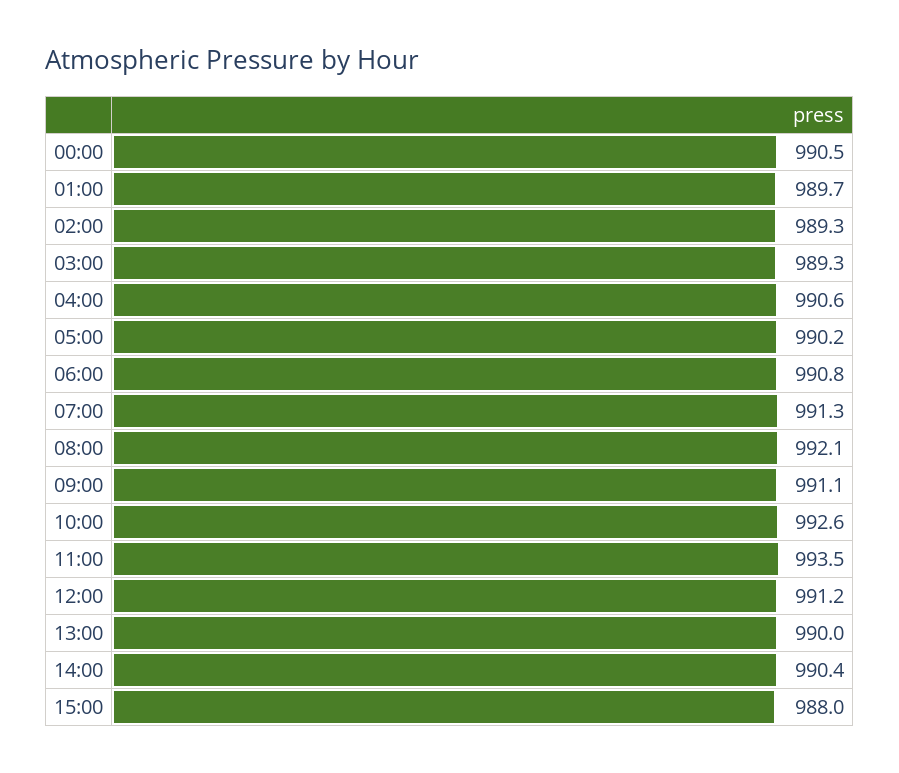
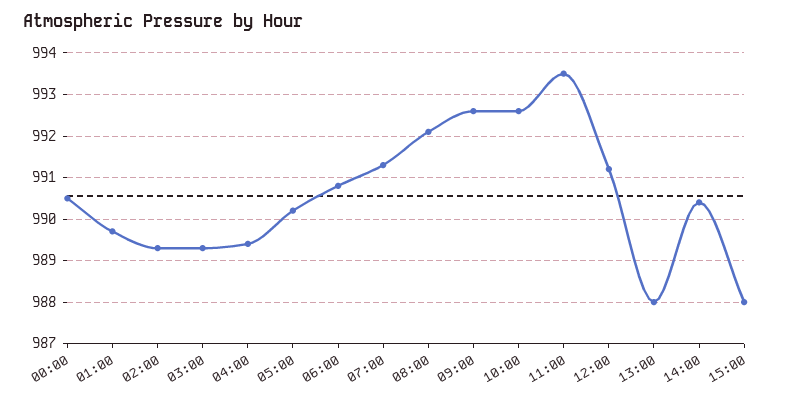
04:00: 990.6 -> 989.5
09:00: 991.1 -> 992.5
13:00: 990 -> 988

